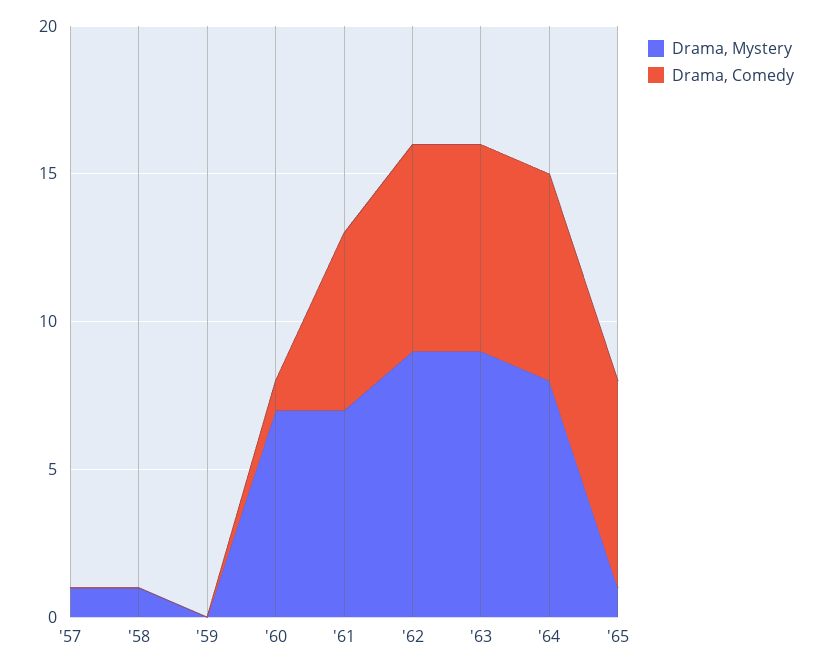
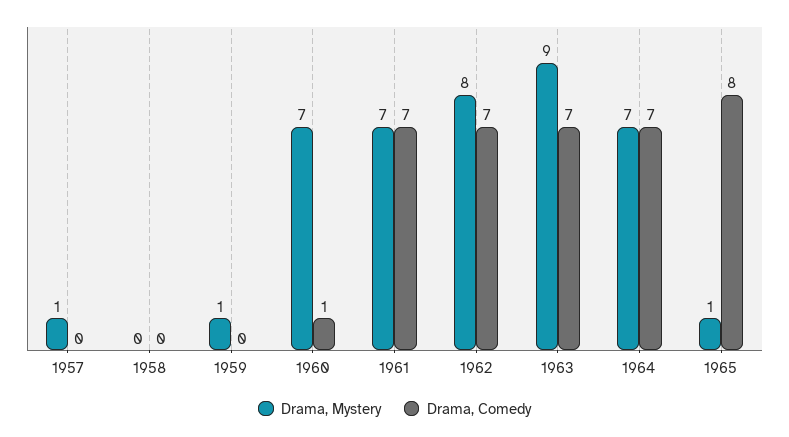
Drama, Mystery, '58: 1 -> 0
Drama, Mystery, '59: 0 -> 1
Drama, Comedy, '61: 6 -> 7
Drama, Mystery, '62: 9 -> 8
Drama, Mystery, '64: 8 -> 7
Drama, Comedy, '65: 7 -> 8

